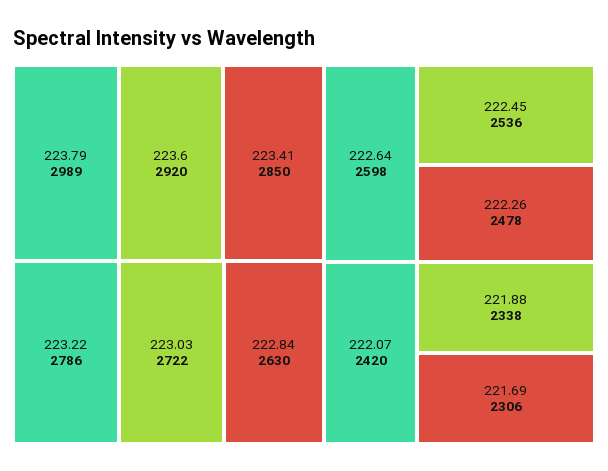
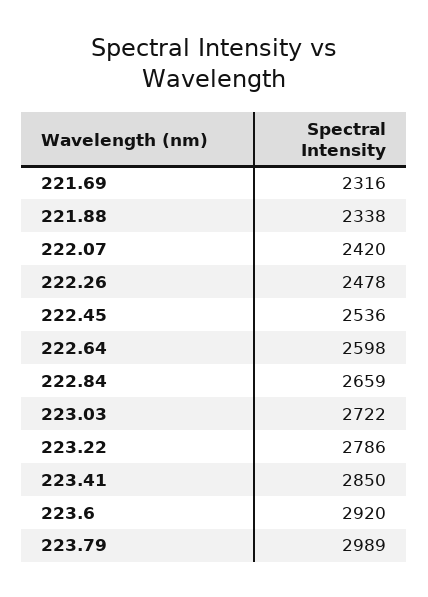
222.84: 2630 -> 2659
221.69: 2306 -> 2316

